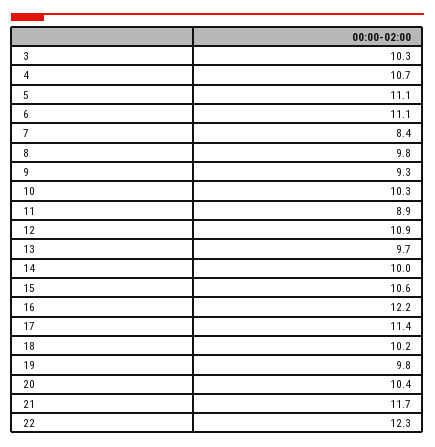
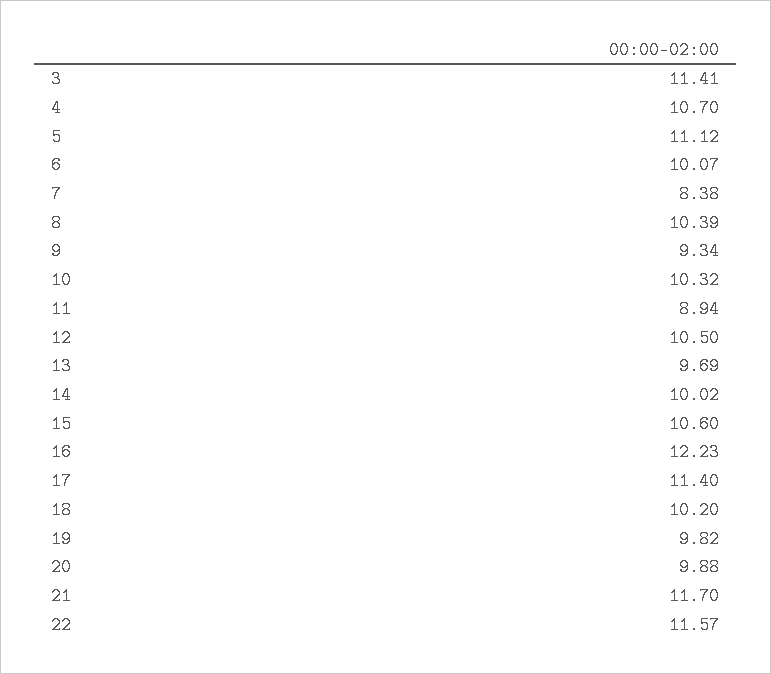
3: 10.3 -> 11.41
6: 11.1 -> 10.07
8: 9.8 -> 10.39
12: 10.9 -> 10.5
20: 10.4 -> 9.88
22: 12.3 -> 11.57

